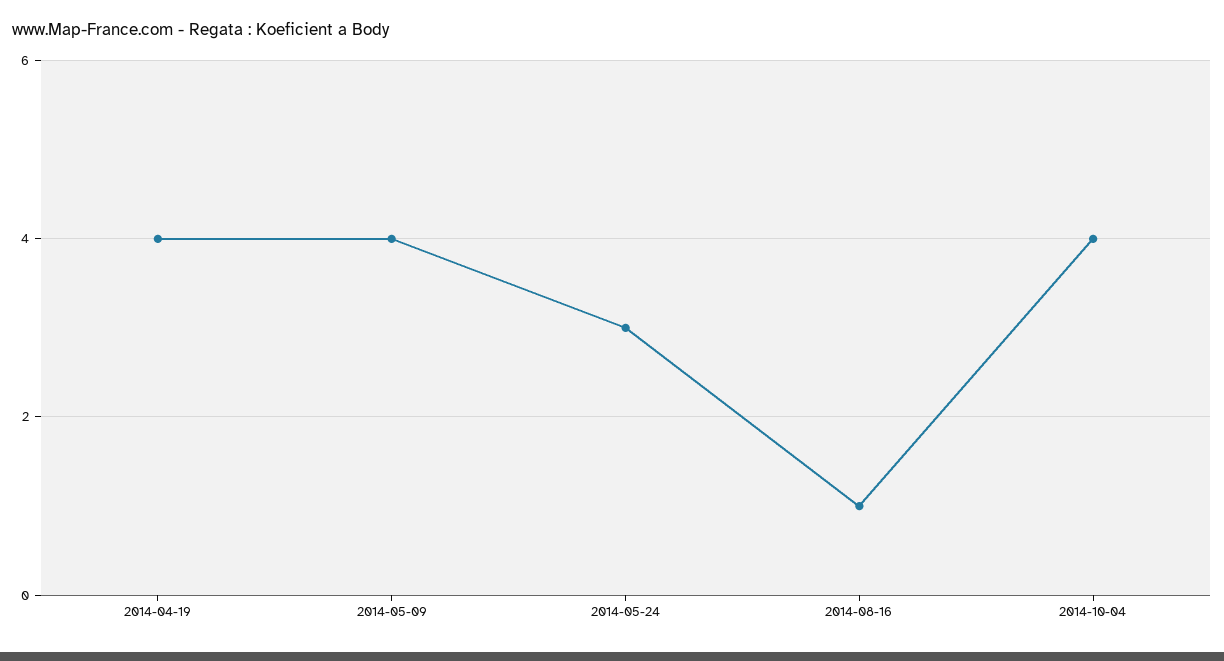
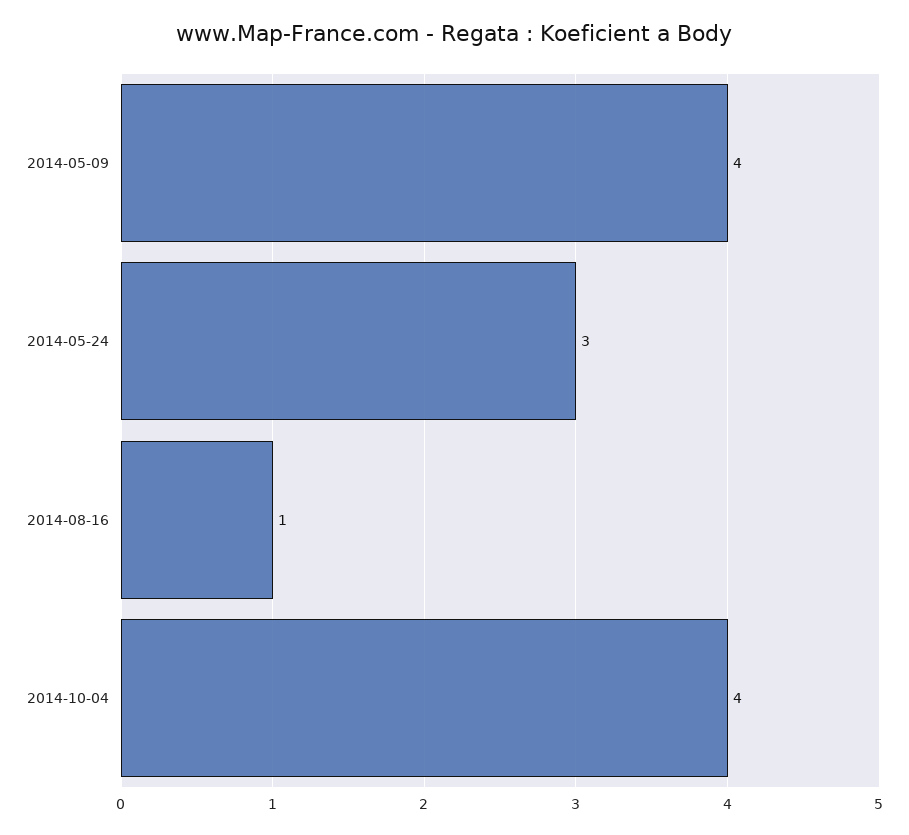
2014-04-19: 4 -> none

